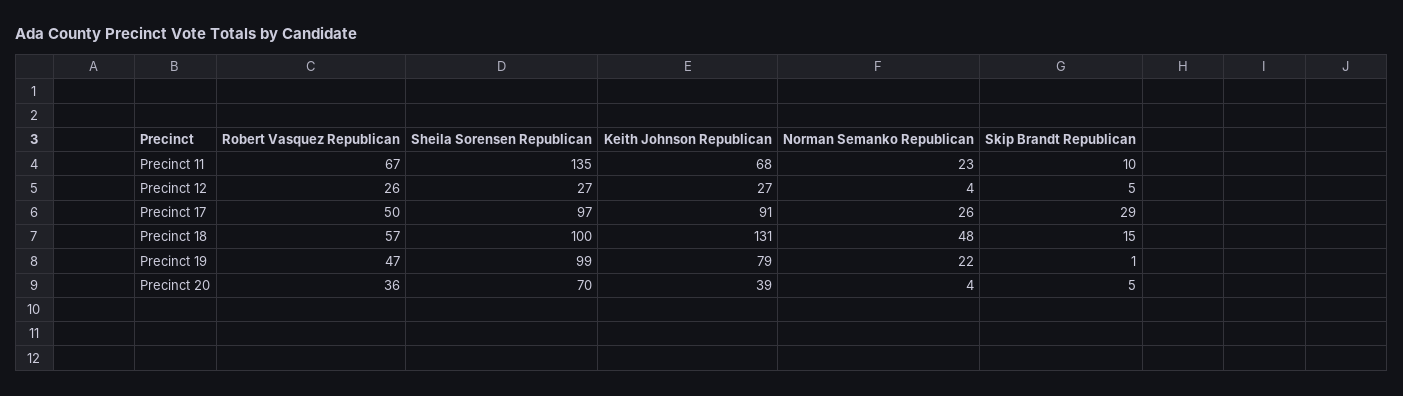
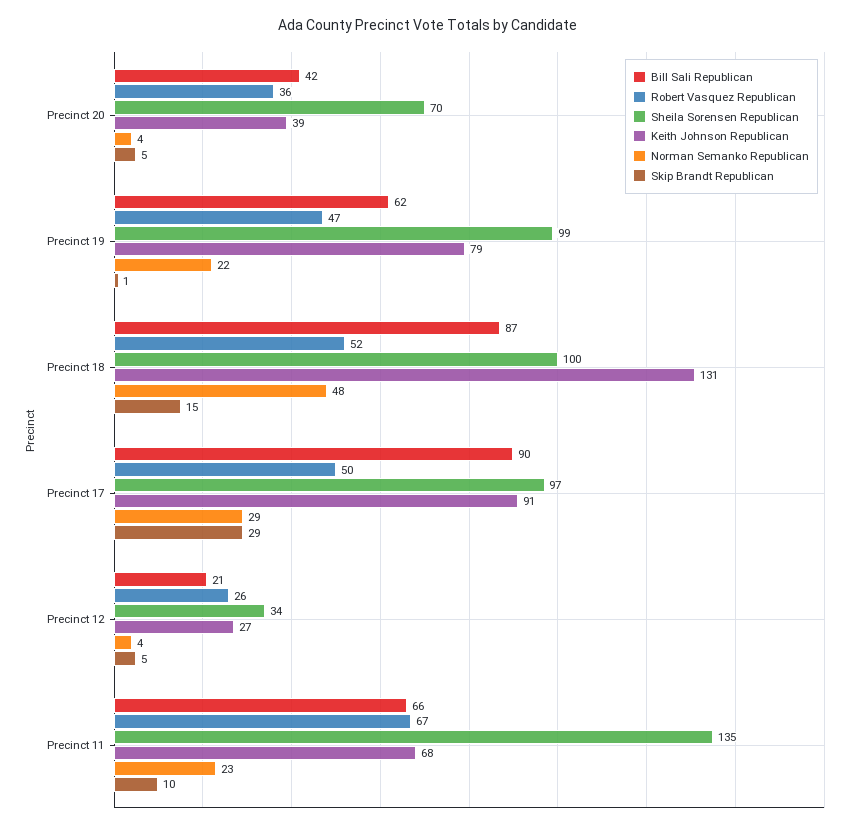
Sheila Sorensen Republican, Precinct 12: 27 -> 34
Norman Semanko Republican, Precinct 17: 26 -> 29
Robert Vasquez Republican, Precinct 18: 57 -> 52
Bill Sali Republican, Precinct 20: none -> 42
Bill Sali Republican, Precinct 19: none -> 62
Bill Sali Republican, Precinct 18: none -> 87
Bill Sali Republican, Precinct 17: none -> 90
Bill Sali Republican, Precinct 12: none -> 21
Bill Sali Republican, Precinct 11: none -> 66

